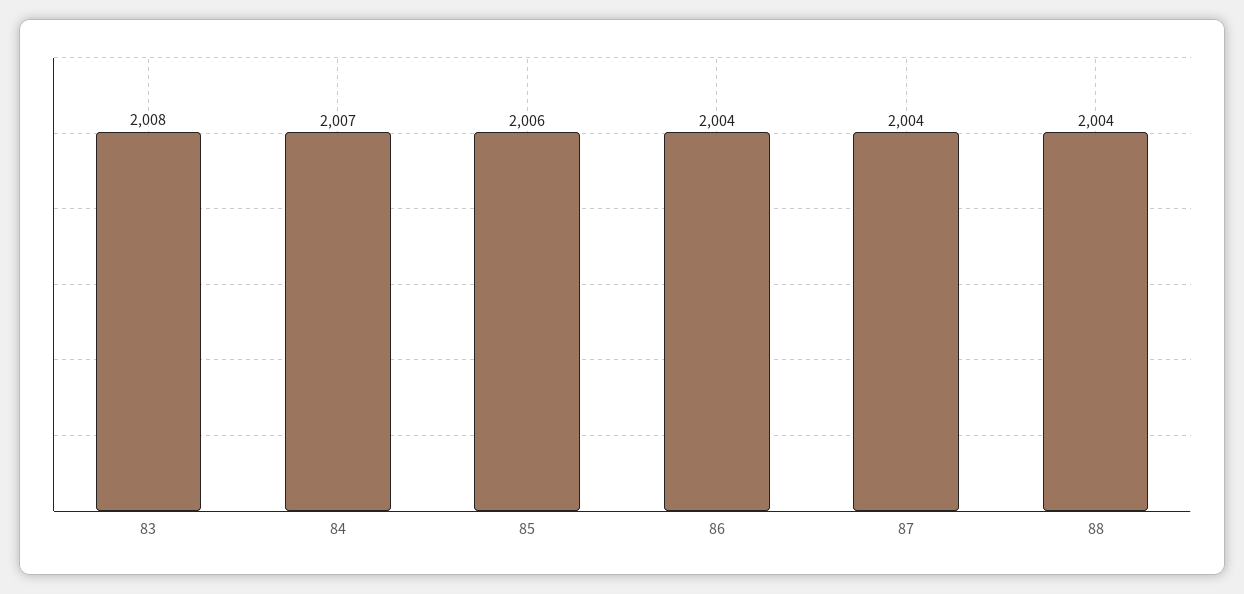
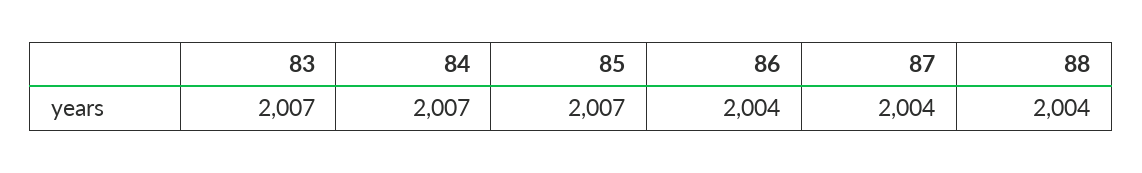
83: 2008 -> 2007
85: 2006 -> 2007

